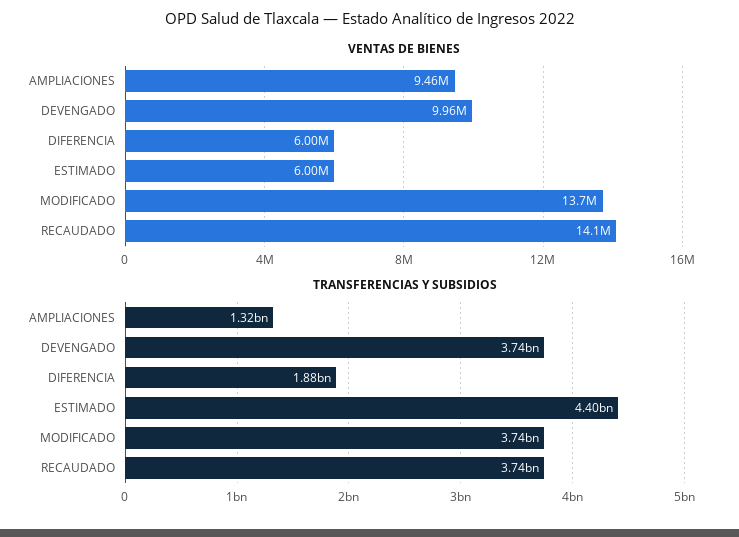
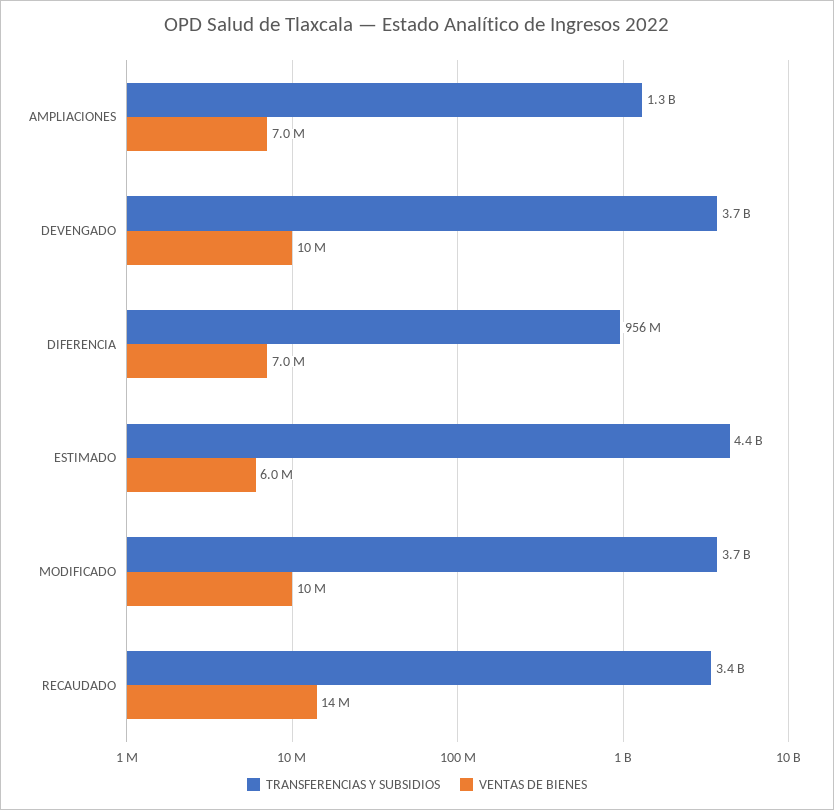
VENTAS DE BIENES, AMPLIACIONES: 9460000 -> 7000000
VENTAS DE BIENES, DIFERENCIA: 6000000 -> 7000000
VENTAS DE BIENES, MODIFICADO: 13700000 -> 10000000
TRANSFERENCIAS Y SUBSIDIOS, DIFERENCIA: 1880000000 -> 956000000
TRANSFERENCIAS Y SUBSIDIOS, RECAUDADO: 3740000000 -> 3400000000

